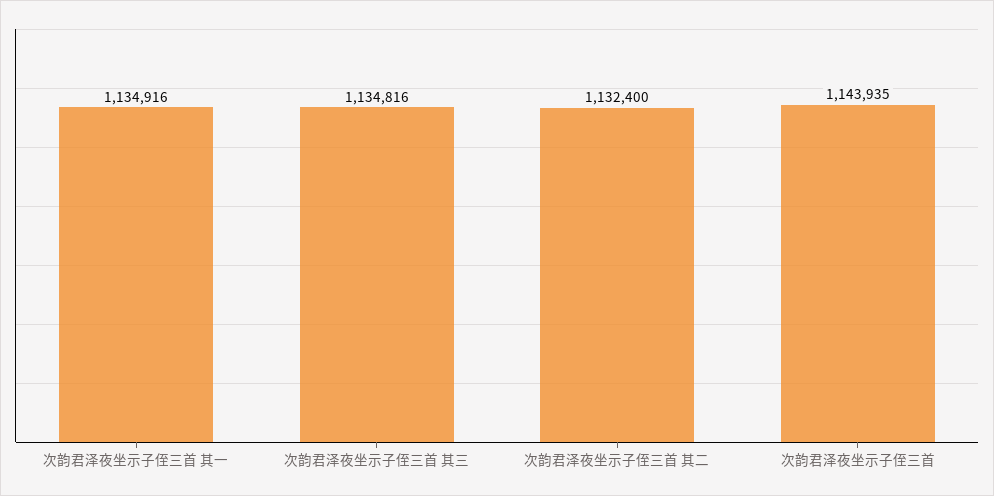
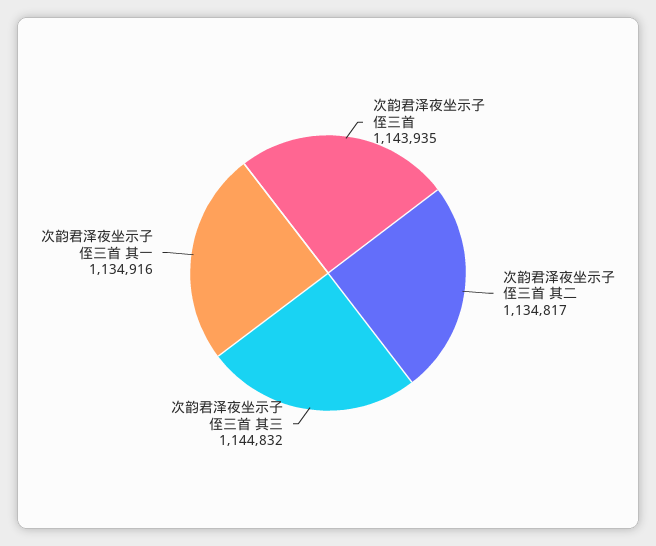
次韵君泽夜坐示子侄三首 其三: 1134816 -> 1144832
次韵君泽夜坐示子侄三首 其二: 1132400 -> 1134817

